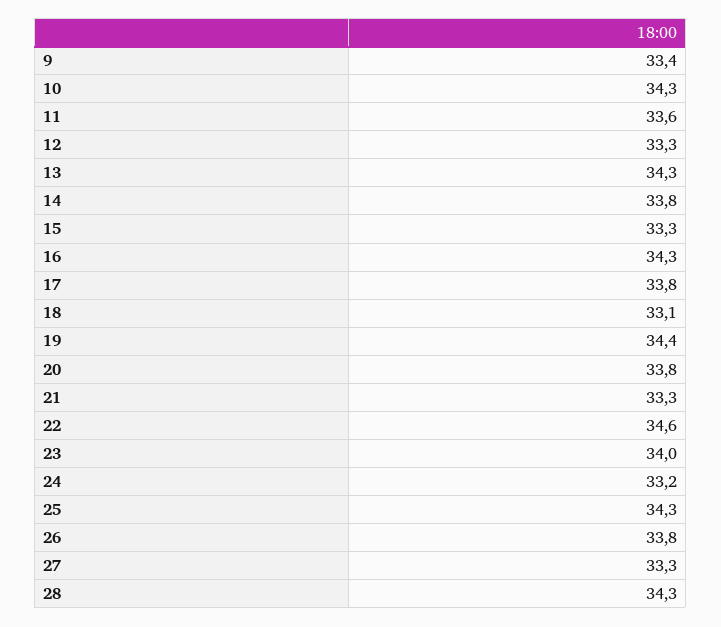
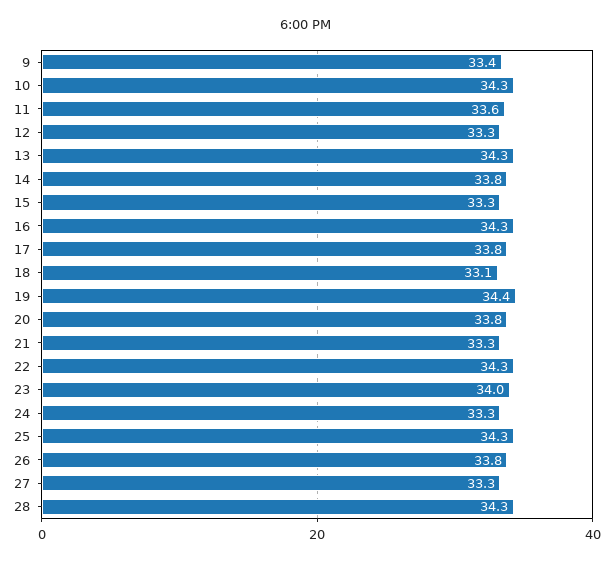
22: 34.6 -> 34.3
24: 33.2 -> 33.3

